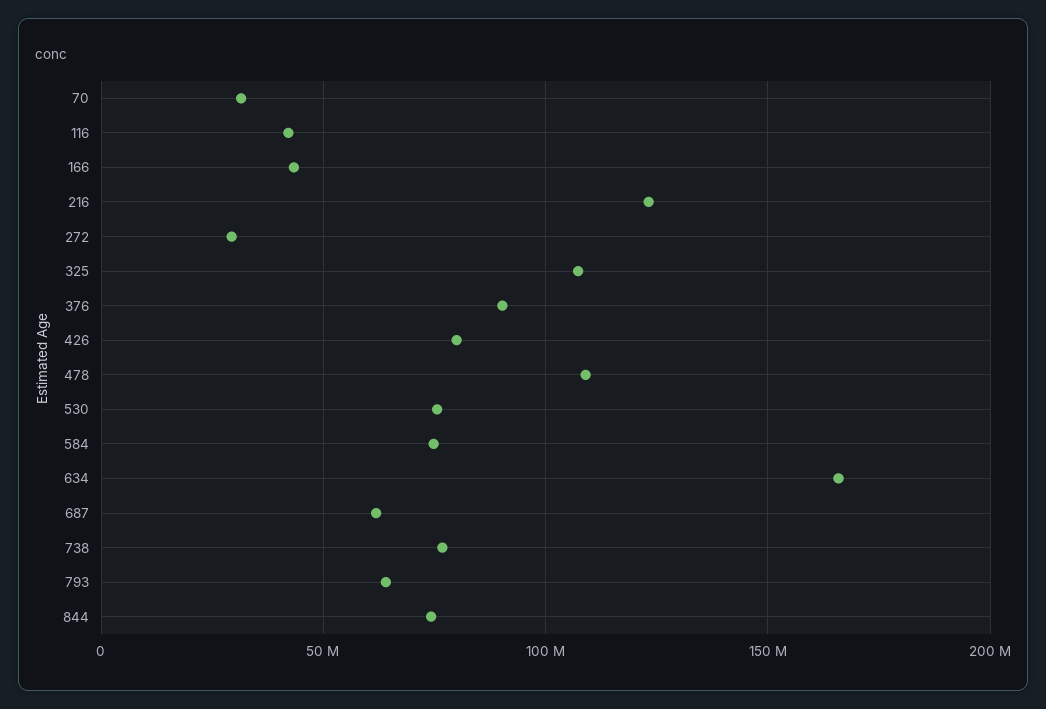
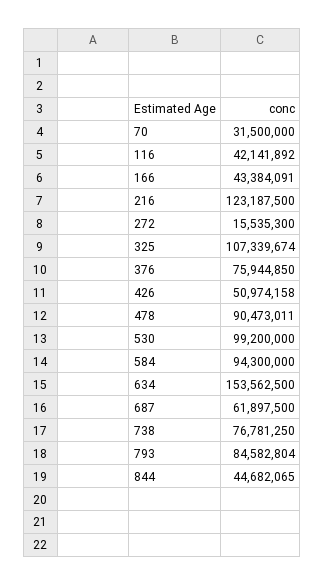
272: 30000000 -> 15535300
376: 90000000 -> 75944850
426: 80000000 -> 50974158
478: 110000000 -> 90473011
530: 75000000 -> 99200000
584: 75000000 -> 94300000
634: 165000000 -> 153562500
793: 65000000 -> 84582804
844: 75000000 -> 44682065

